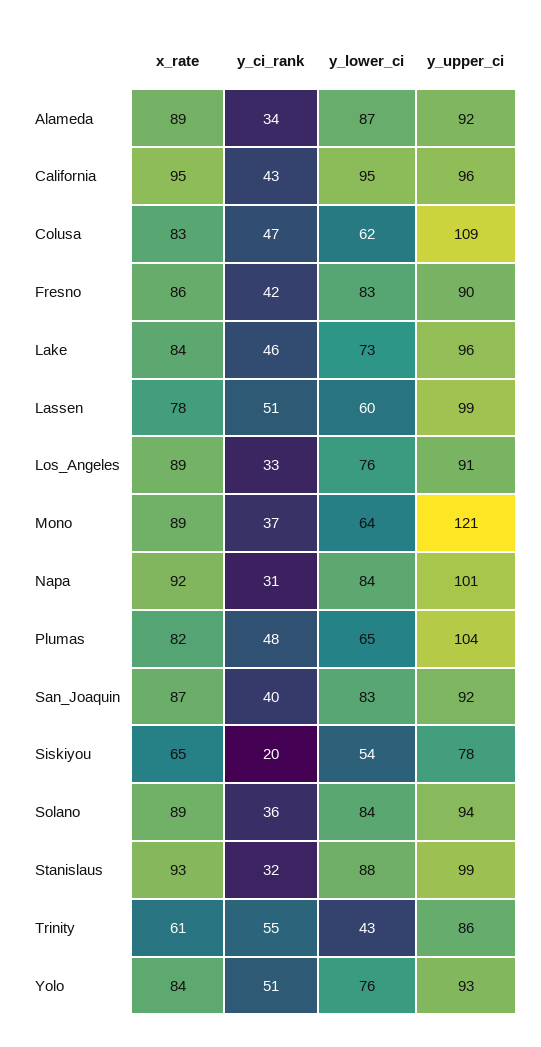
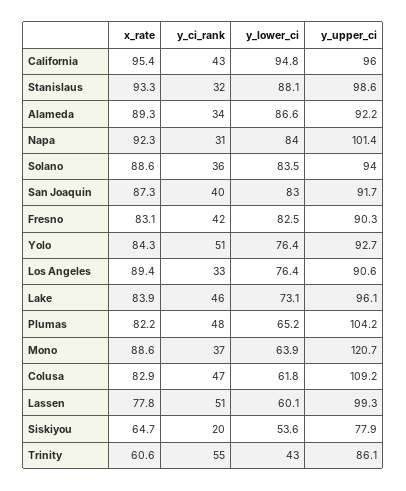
x_rate, Fresno: 86 -> 83.1

